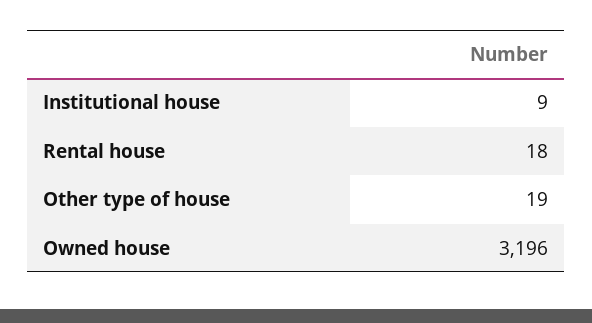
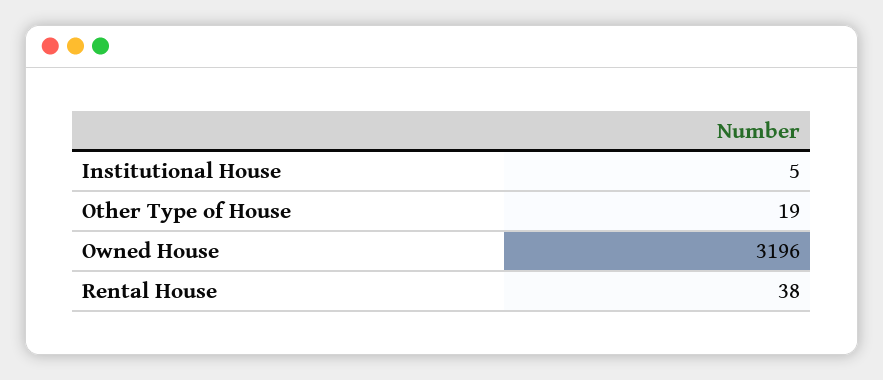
Institutional house: 9 -> 5
Rental house: 18 -> 38

